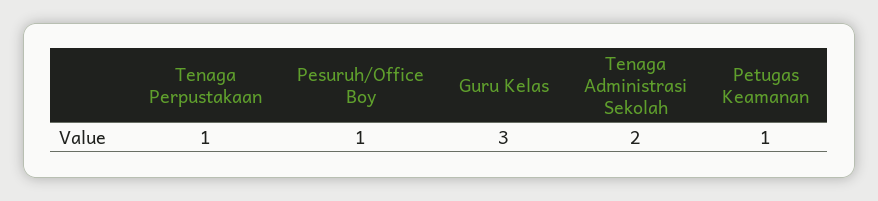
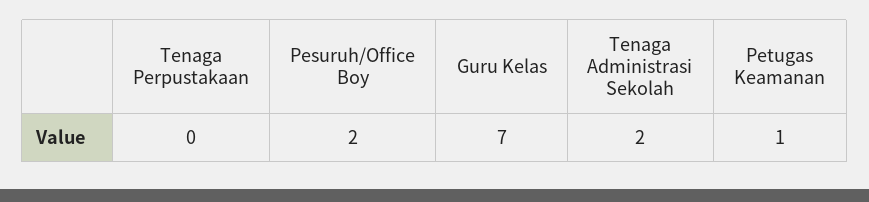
Tenaga Perpustakaan: 1 -> 0
Pesuruh/Office Boy: 1 -> 2
Guru Kelas: 3 -> 7

